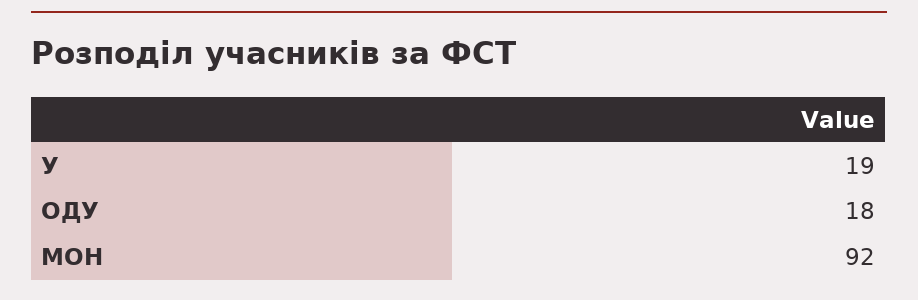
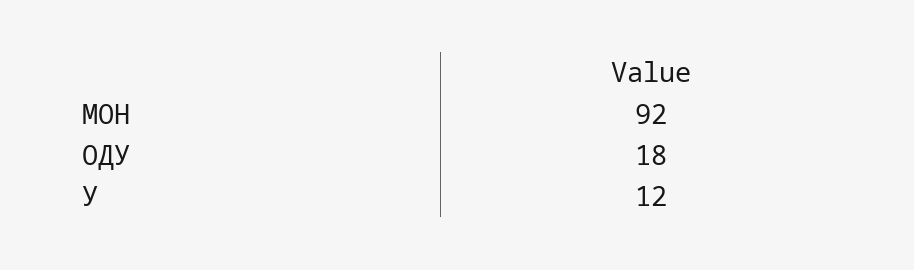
У: 19 -> 12

